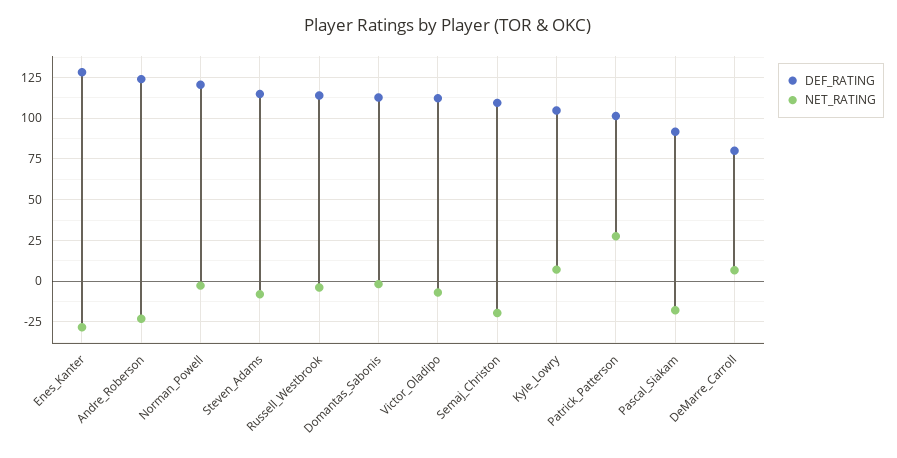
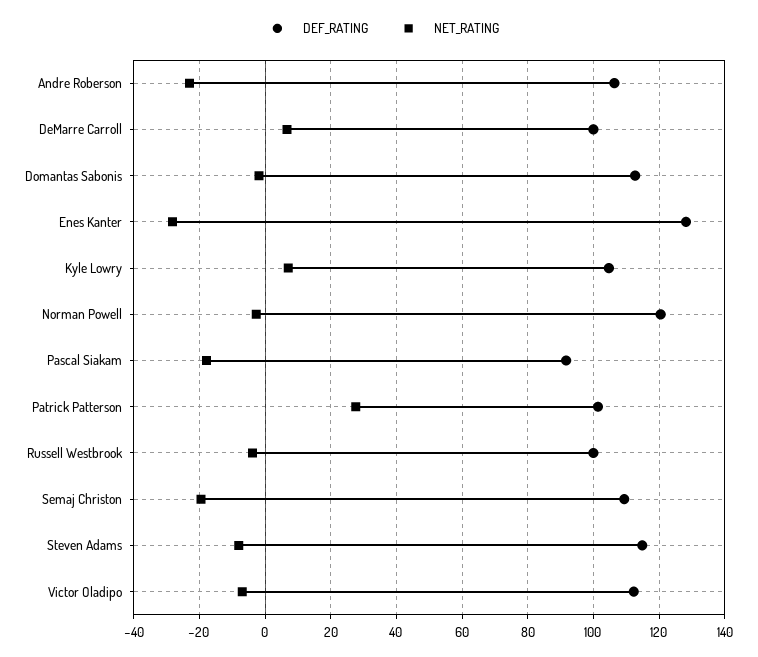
DEF_RATING, Andre_Roberson: 125 -> 106
DEF_RATING, Russell_Westbrook: 115 -> 100
DEF_RATING, DeMarre_Carroll: 80 -> 100

